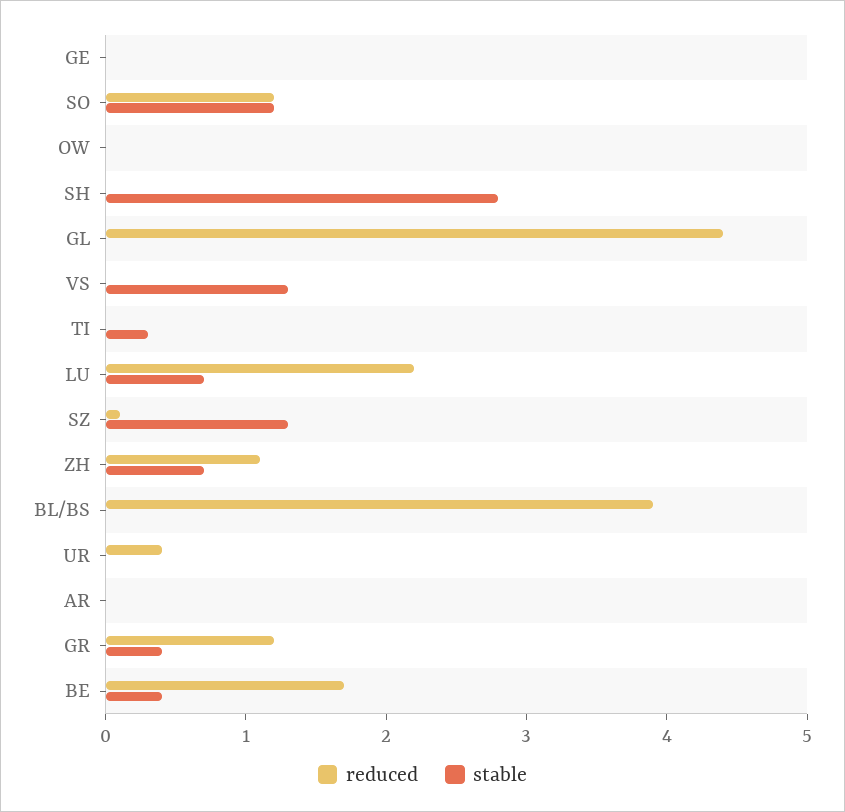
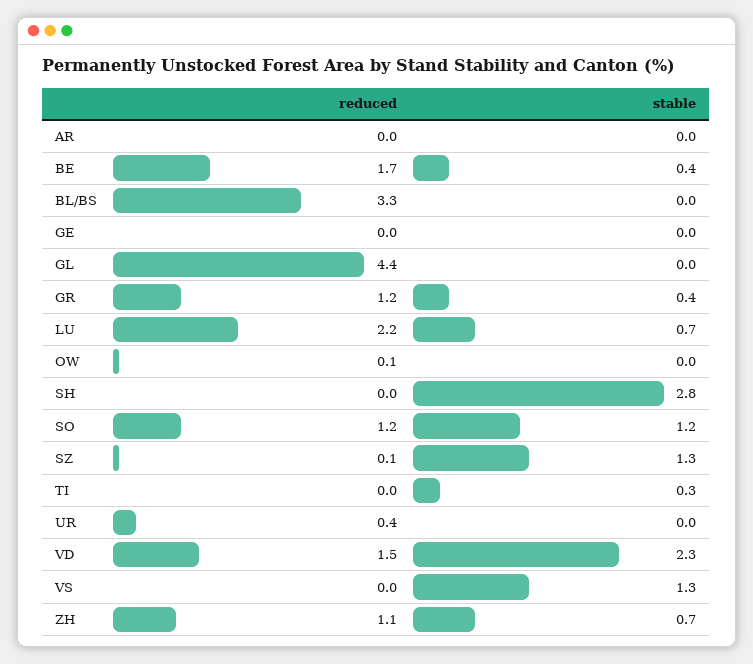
reduced, OW: 0 -> 0.1
reduced, BL/BS: 3.9 -> 3.3
reduced, VD: none -> 1.5
stable, VD: none -> 2.3

